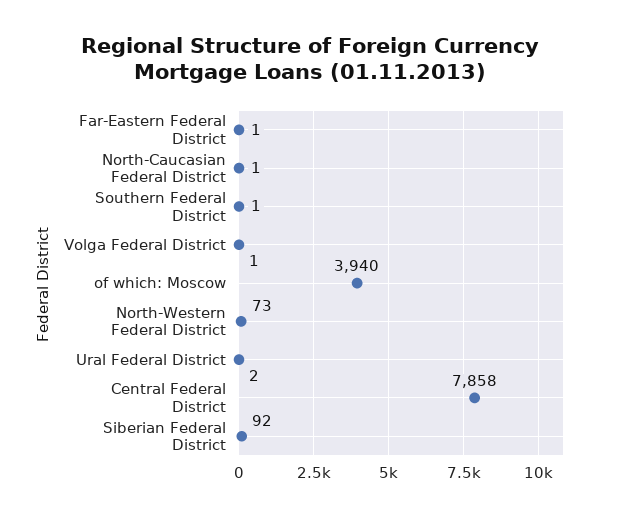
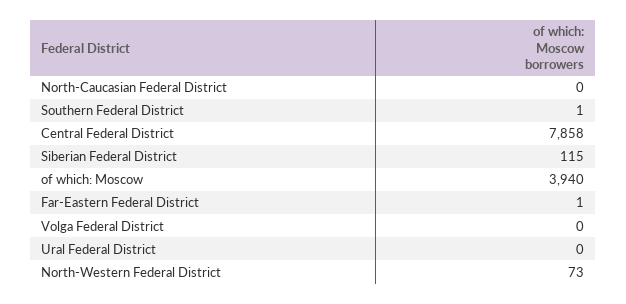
North-Caucasian Federal District: 1 -> 0
Volga Federal District: 1 -> 0
Ural Federal District: 2 -> 0
Siberian Federal District: 92 -> 115

